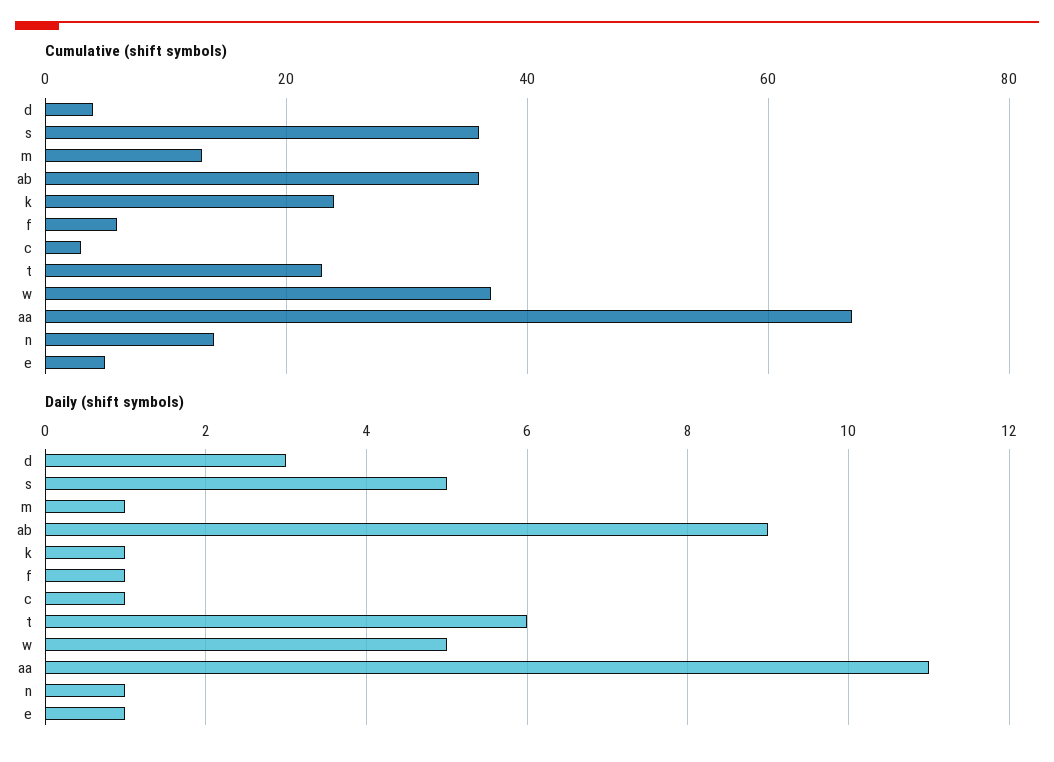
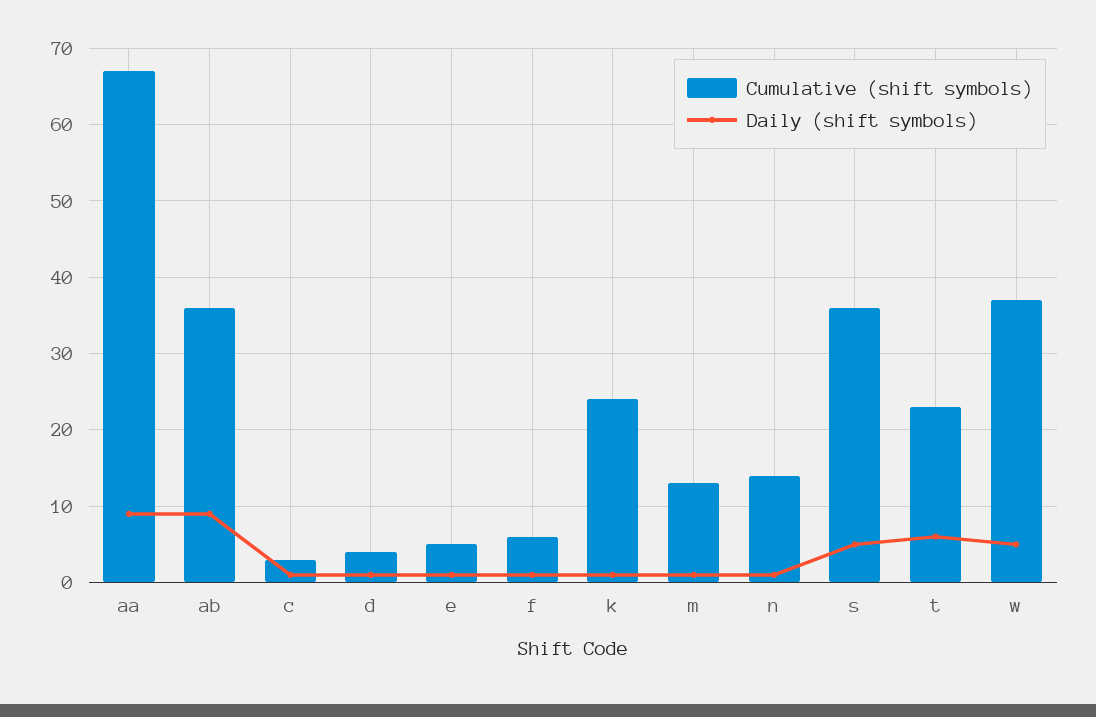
Daily (shift symbols), d: 3 -> 1
Daily (shift symbols), aa: 11 -> 9

